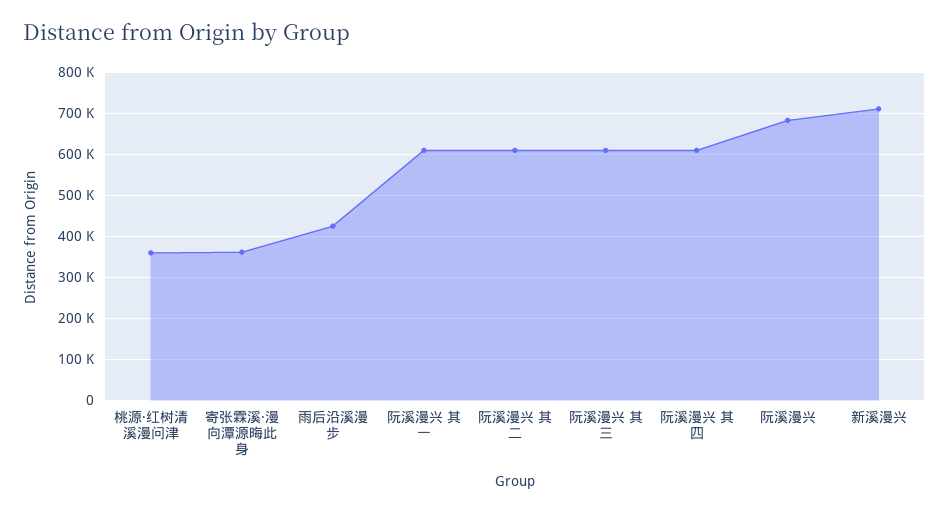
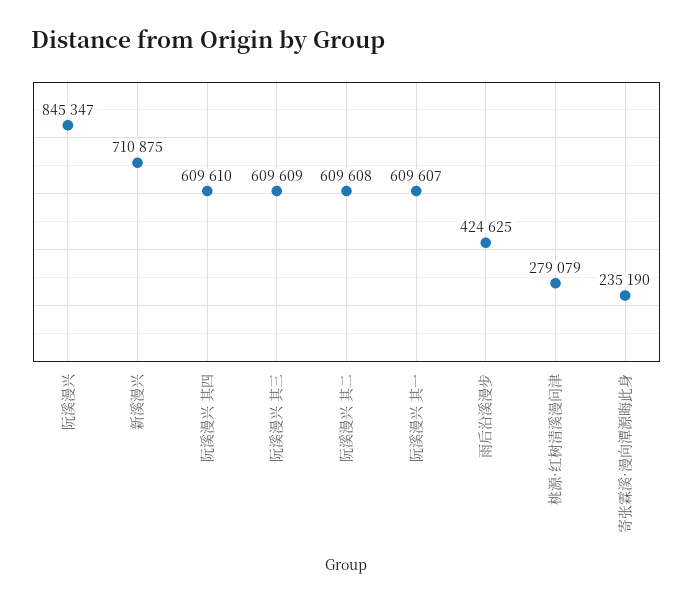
桃源·红树清溪漫问津: 360000 -> 279079
寄张霖溪·漫向潭源晦此身: 360000 -> 235190
阮溪漫兴: 680000 -> 845347

